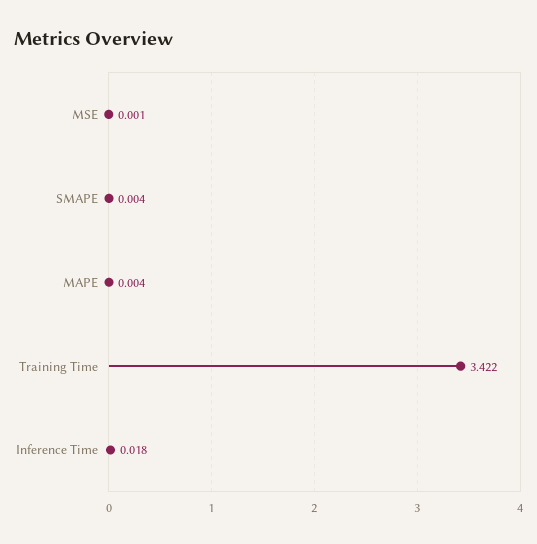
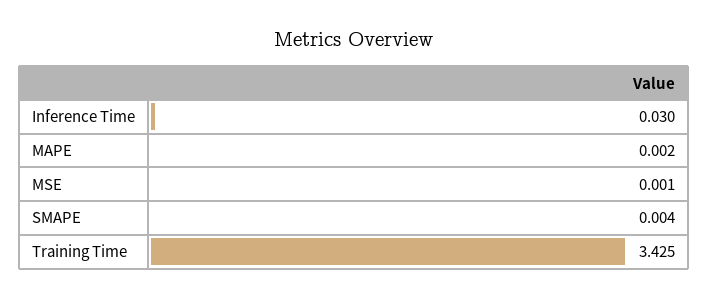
MAPE: 0.004 -> 0.002
Training Time: 3.422 -> 3.425
Inference Time: 0.018 -> 0.03

